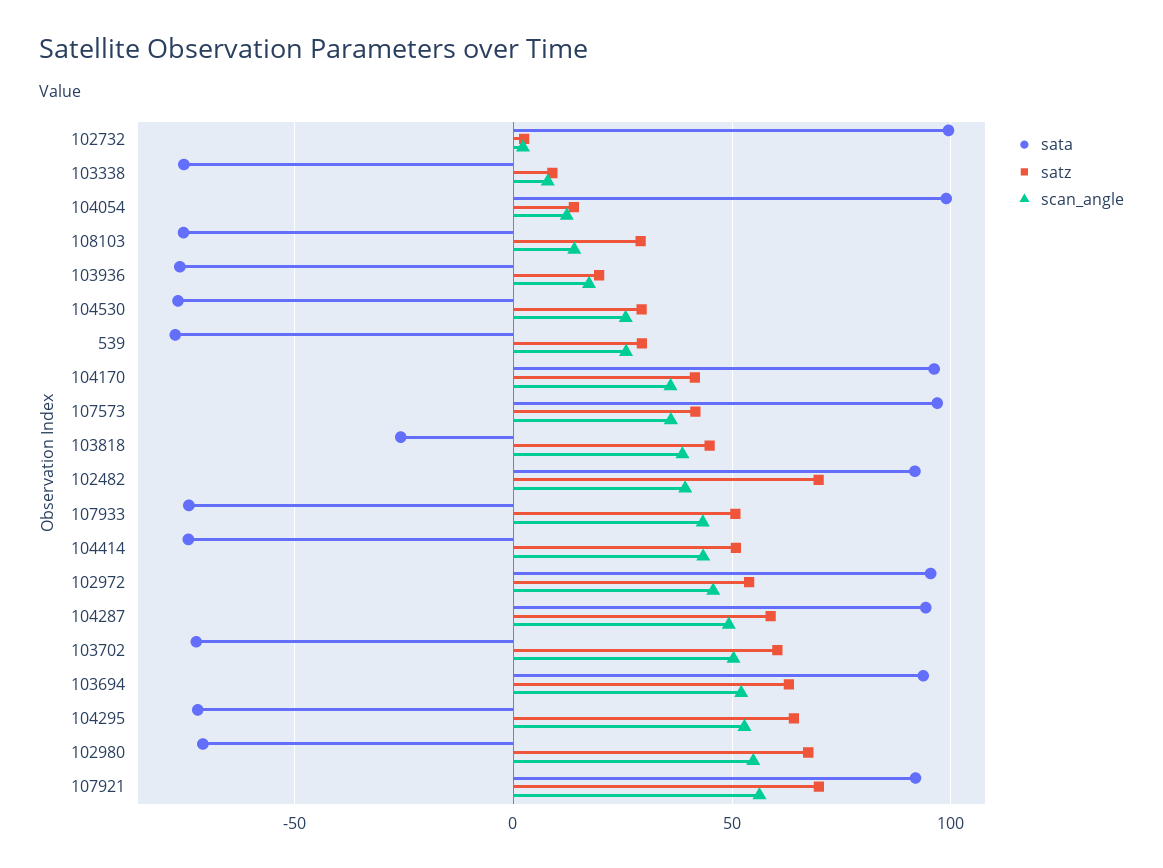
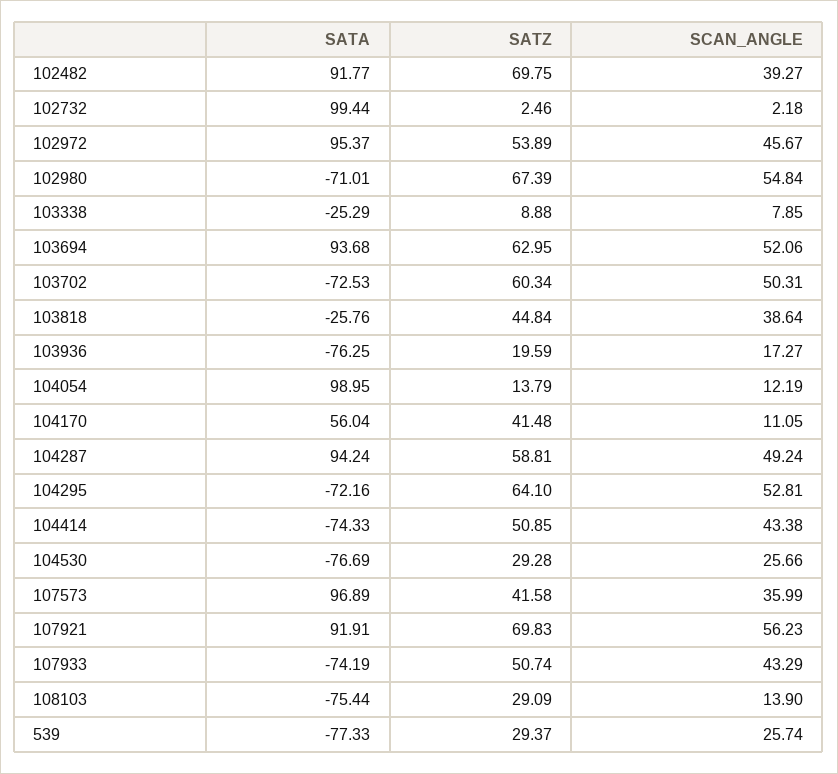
sata, 103338: -75 -> -25.29
sata, 104170: 95 -> 56.04
scan_angle, 104170: 35 -> 11.05

